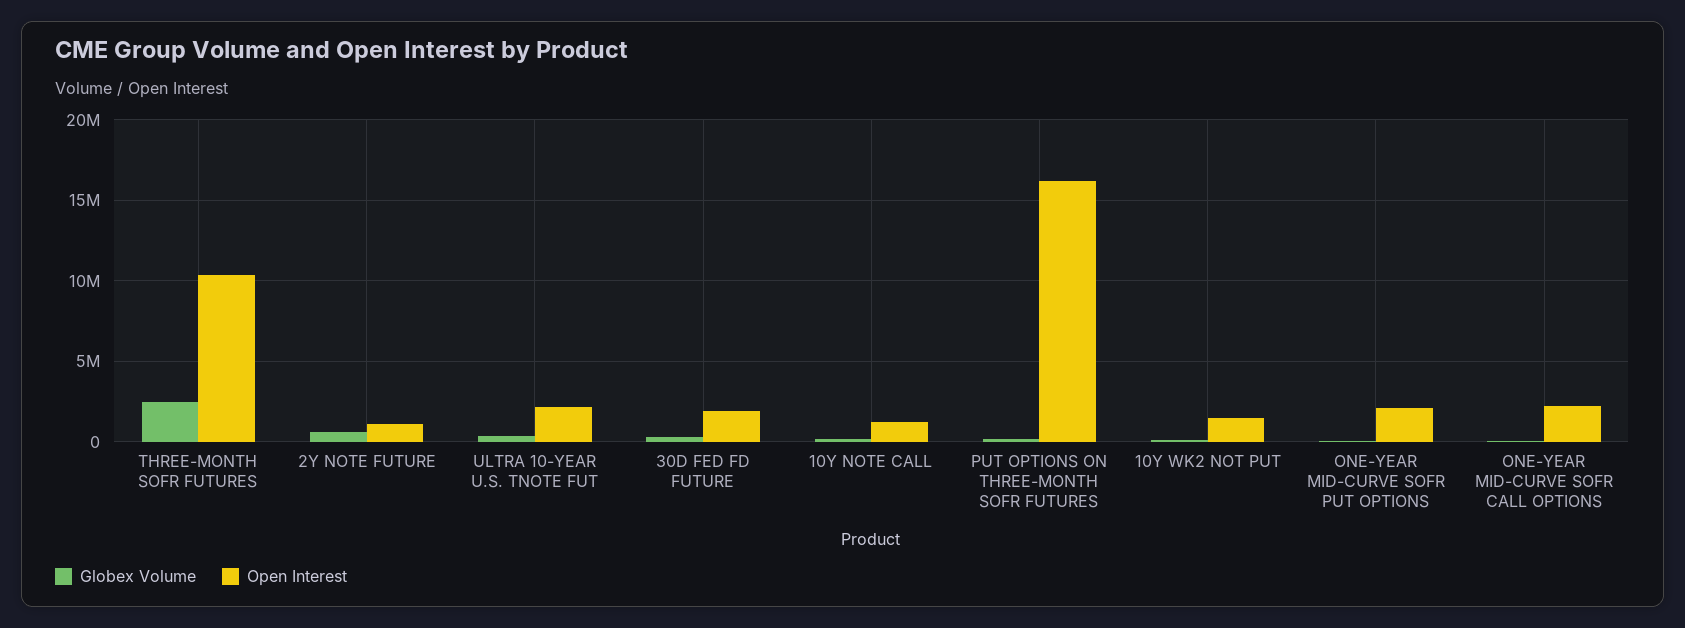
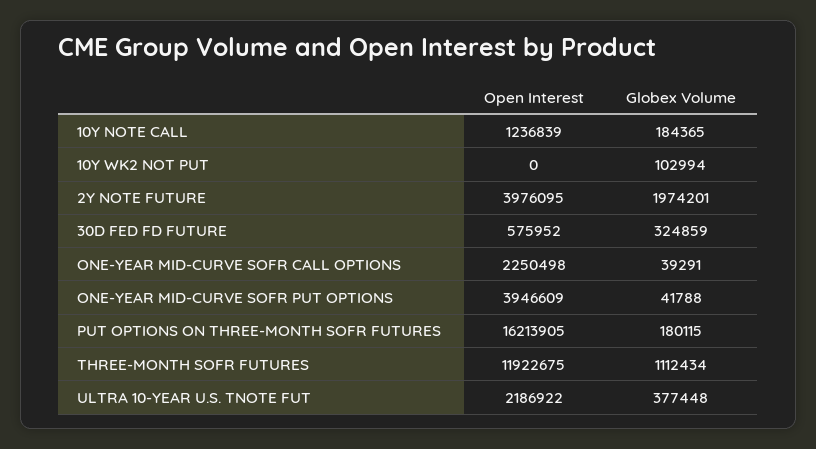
Globex Volume, THREE-MONTH SOFR FUTURES: 2500000 -> 1112434
Open Interest, THREE-MONTH SOFR FUTURES: 10500000 -> 11922675
Globex Volume, 2Y NOTE FUTURE: 500000 -> 1974201
Open Interest, 2Y NOTE FUTURE: 1000000 -> 3976095
Open Interest, 30D FED FD FUTURE: 2000000 -> 575952
Open Interest, 10Y WK2 NOT PUT: 1500000 -> 0
Open Interest, ONE-YEAR MID-CURVE SOFR PUT OPTIONS: 2000000 -> 3946609

